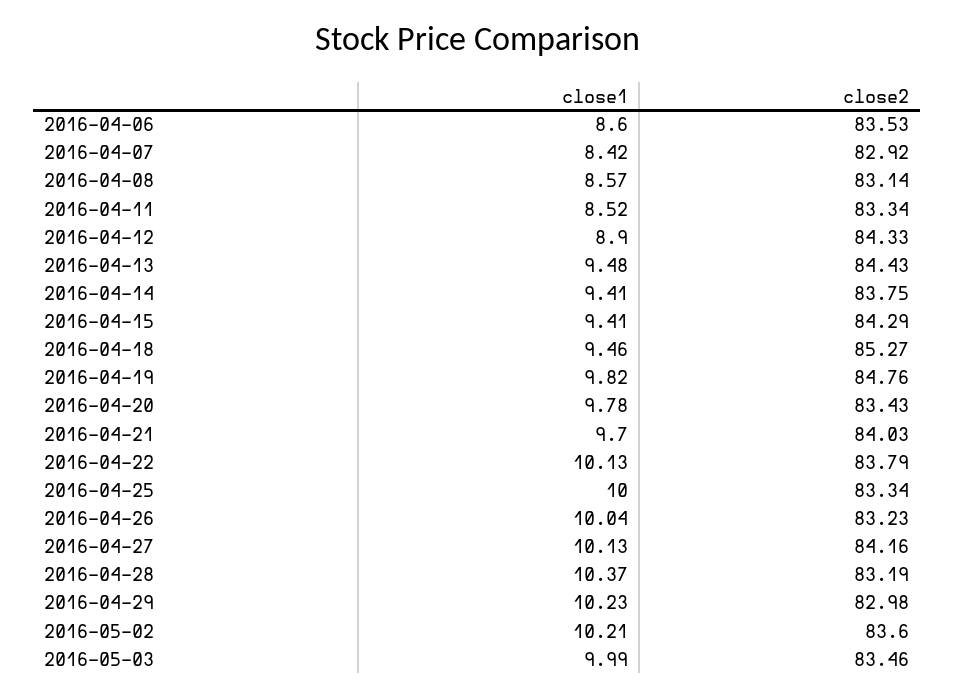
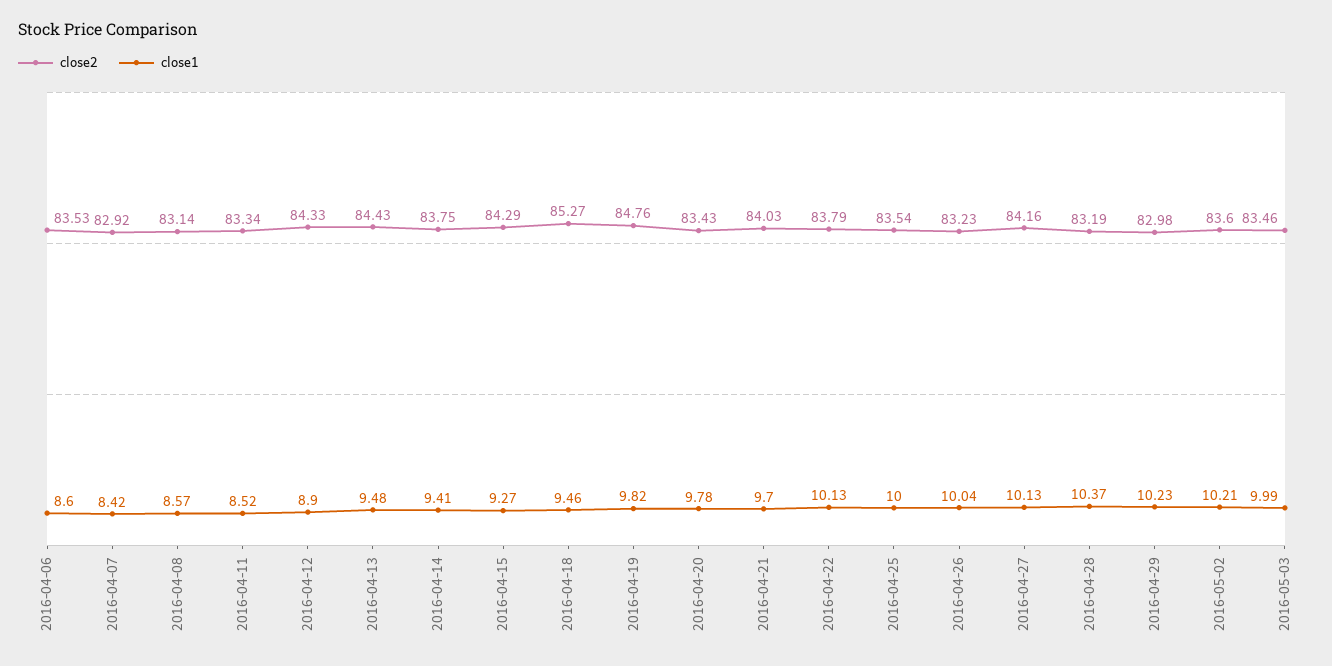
close1, 2016-04-15: 9.41 -> 9.27
close2, 2016-04-25: 83.34 -> 83.54

